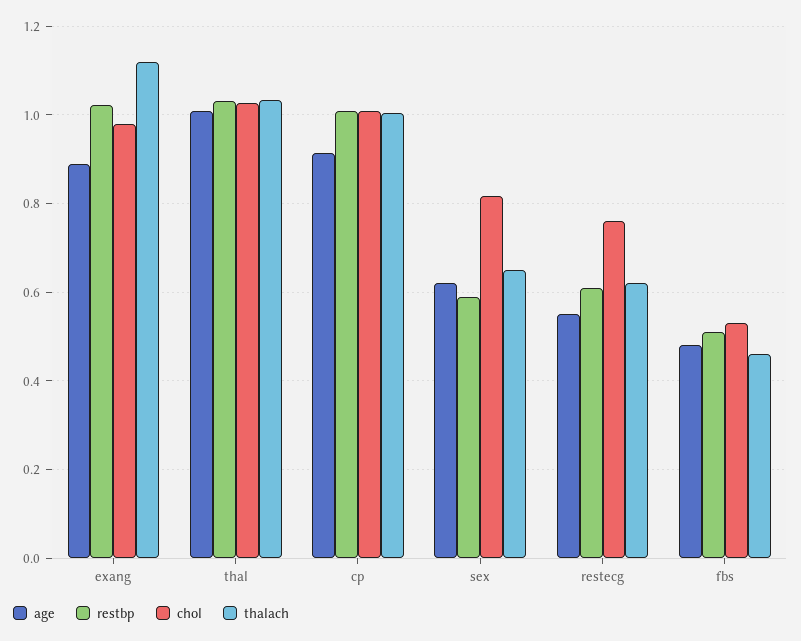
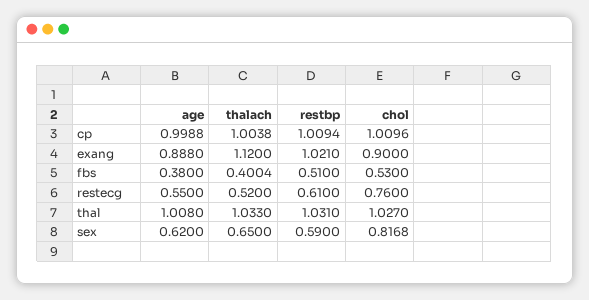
chol, exang: 0.98 -> 0.9
age, cp: 0.92 -> 0.9988
thalach, restecg: 0.62 -> 0.52
age, fbs: 0.48 -> 0.38
thalach, fbs: 0.46 -> 0.4004

